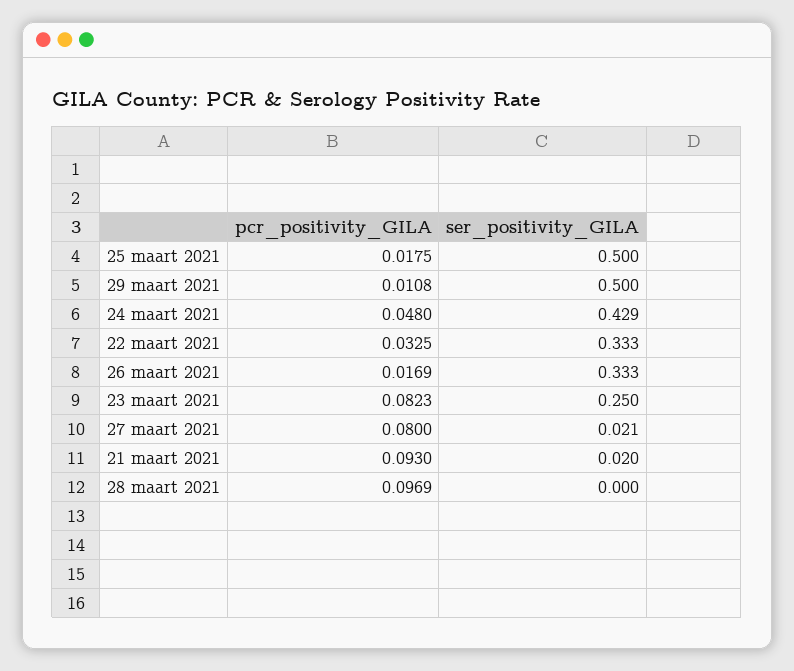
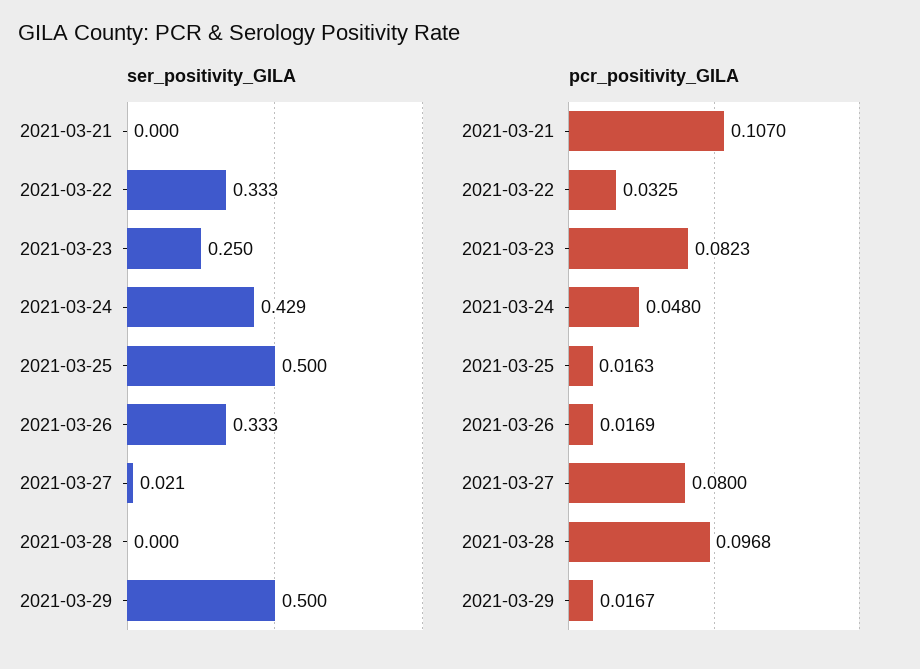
pcr_positivity_GILA, 25 maart 2021: 0.0175 -> 0.0163
pcr_positivity_GILA, 29 maart 2021: 0.0108 -> 0.0167
pcr_positivity_GILA, 21 maart 2021: 0.093 -> 0.107
ser_positivity_GILA, 21 maart 2021: 0.02 -> 0
pcr_positivity_GILA, 28 maart 2021: 0.0969 -> 0.0968

